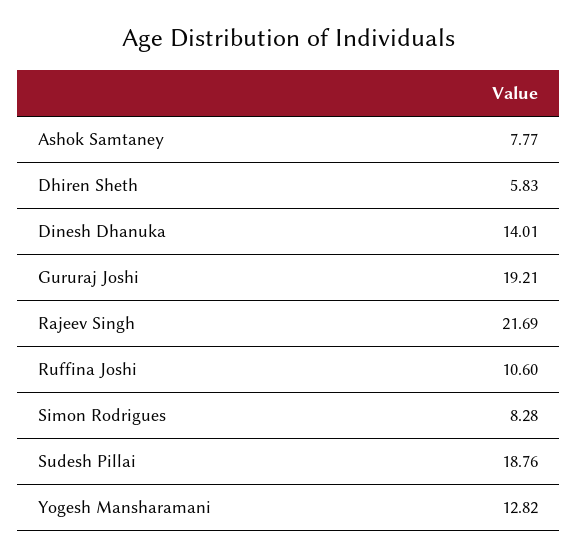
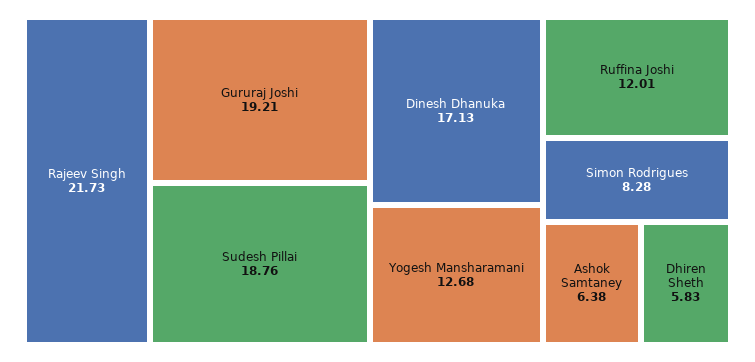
Ashok Samtaney: 7.77 -> 6.38
Dinesh Dhanuka: 14.01 -> 17.13
Rajeev Singh: 21.69 -> 21.73
Ruffina Joshi: 10.6 -> 12.01
Yogesh Mansharamani: 12.82 -> 12.68

